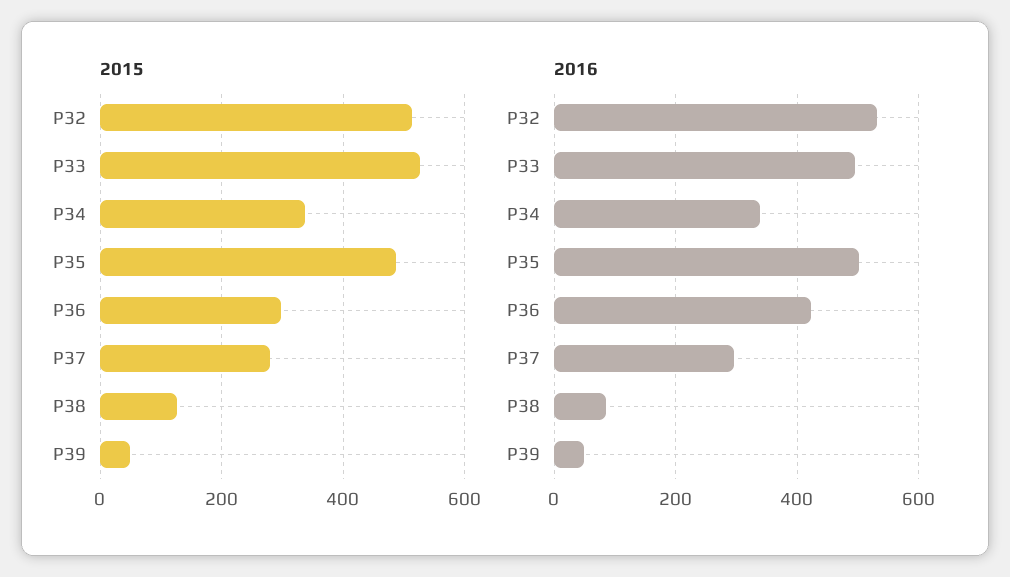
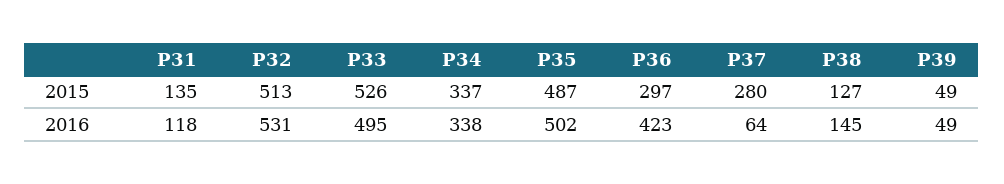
2016, P37: 300 -> 64
2016, P38: 80 -> 145
2015, P31: none -> 135
2016, P31: none -> 118

